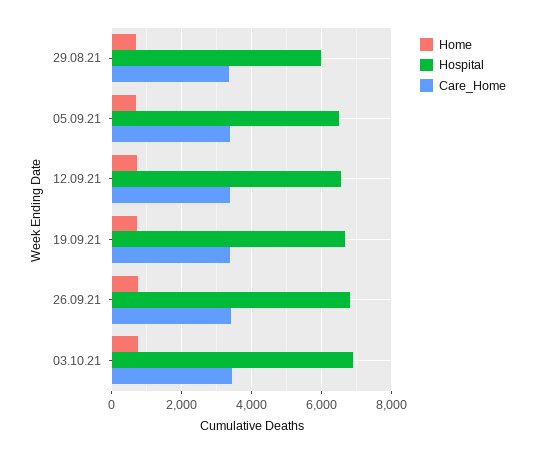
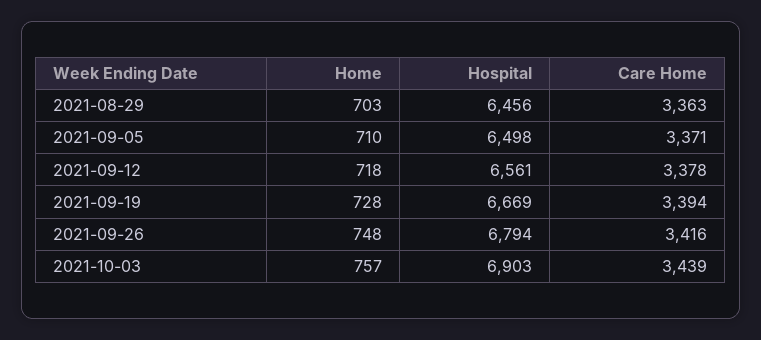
Hospital, 29.08.21: 6000 -> 6456

